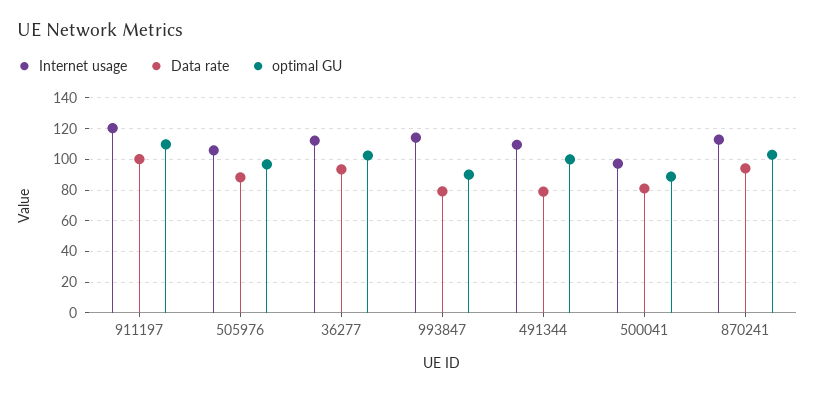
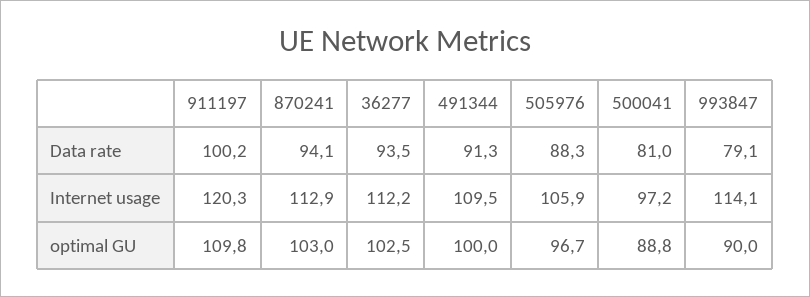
Data rate, 491344: 80 -> 91.3

